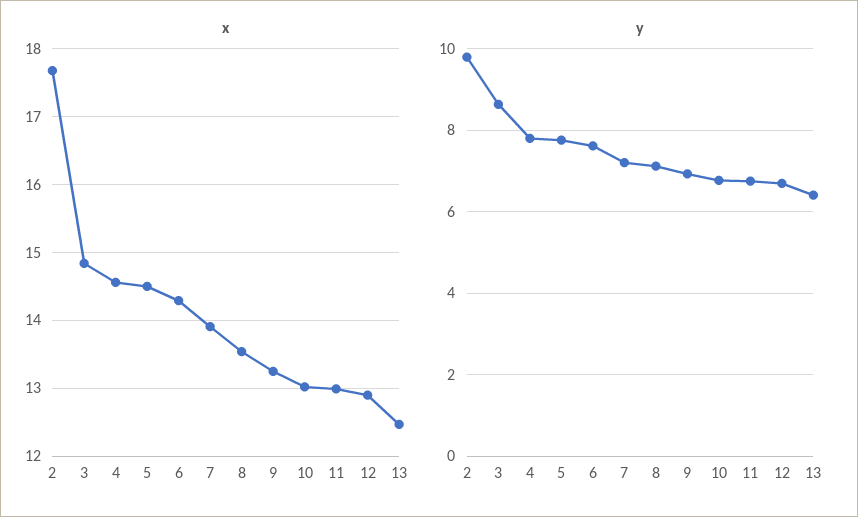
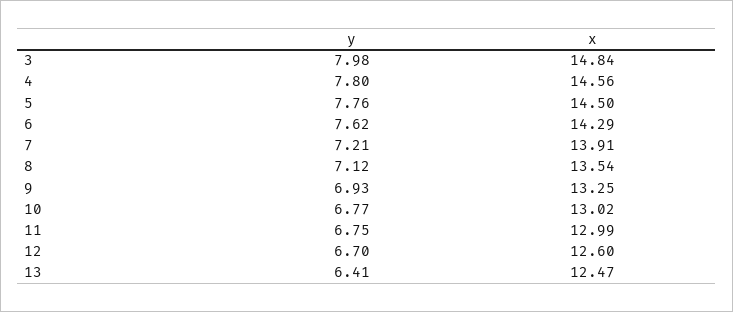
x, 2: 17.7 -> none
x, 12: 12.9 -> 12.6
y, 2: 9.8 -> none
y, 3: 8.6 -> 7.98

